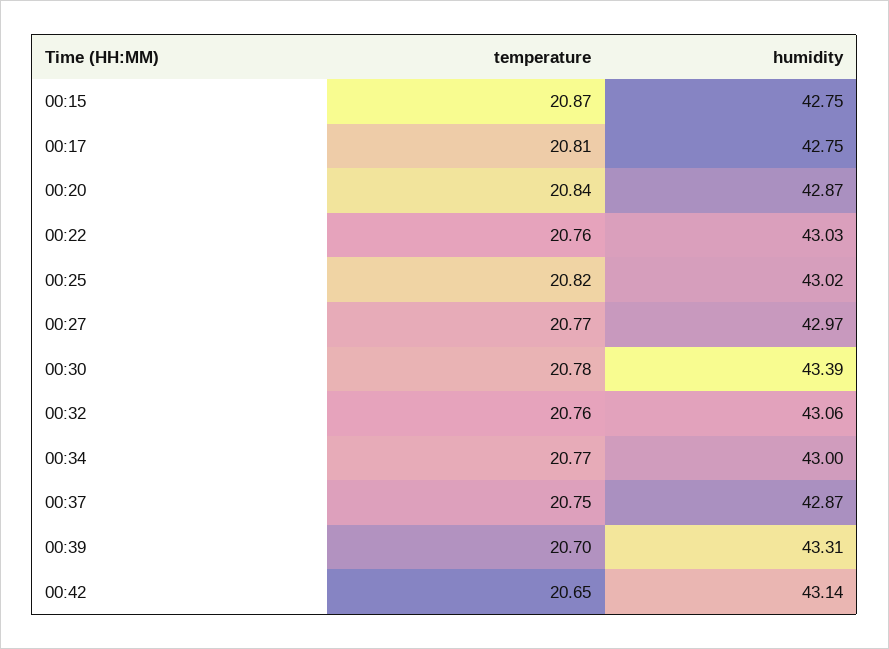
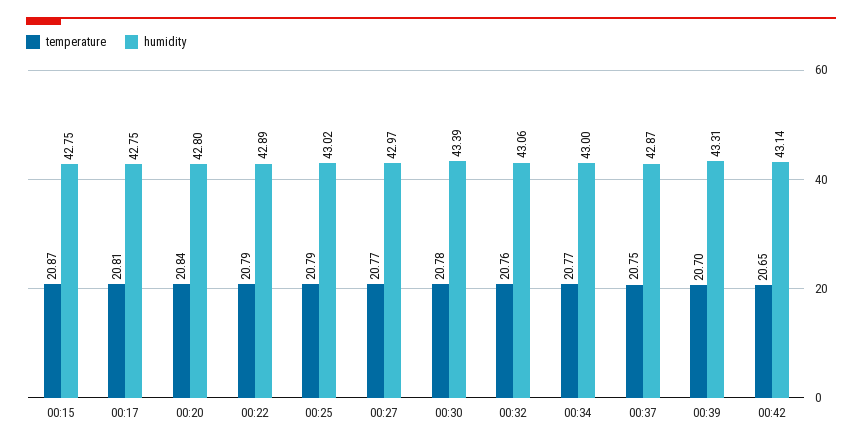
humidity, 00:20: 42.87 -> 42.8
temperature, 00:22: 20.76 -> 20.79
humidity, 00:22: 43.03 -> 42.89
temperature, 00:25: 20.82 -> 20.79

